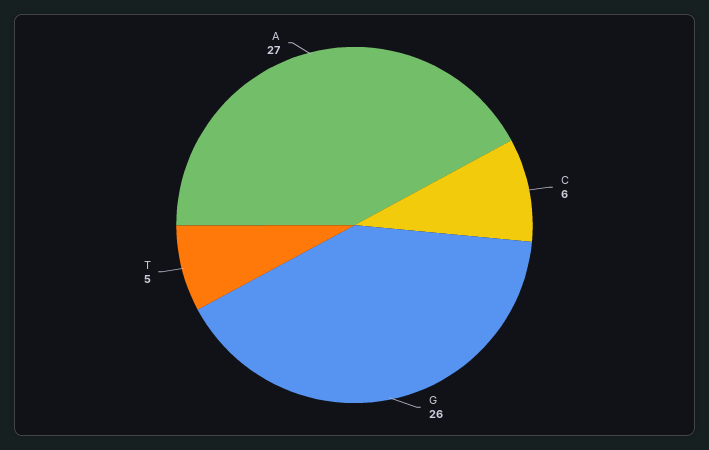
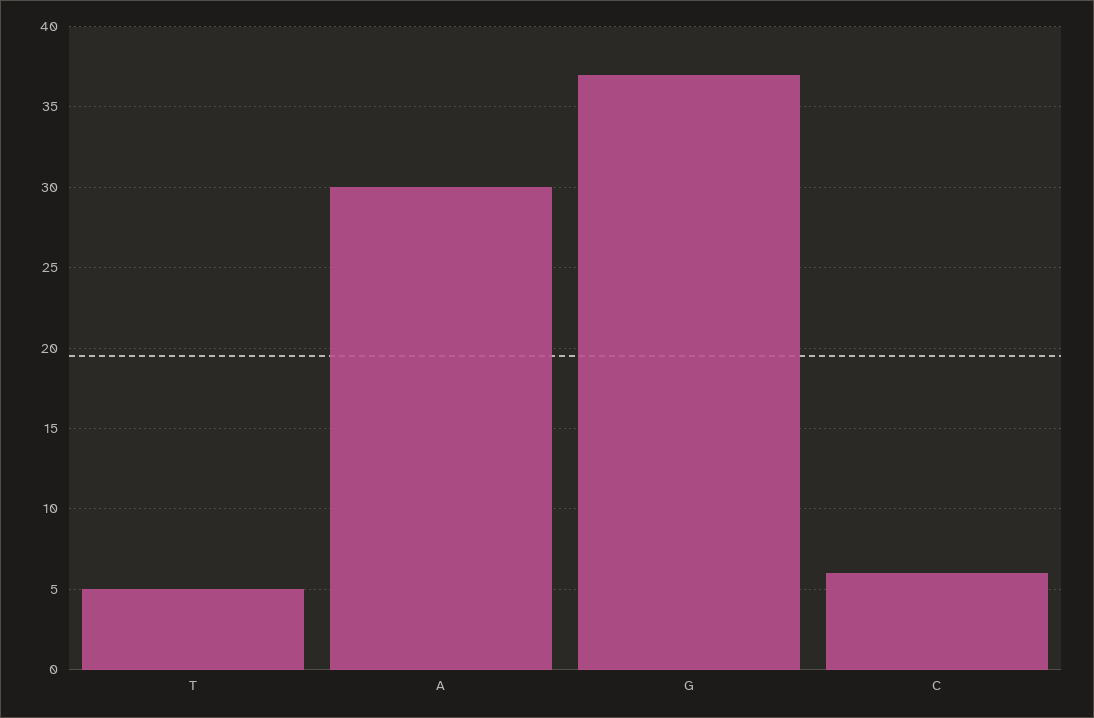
G: 26 -> 37
A: 27 -> 30

